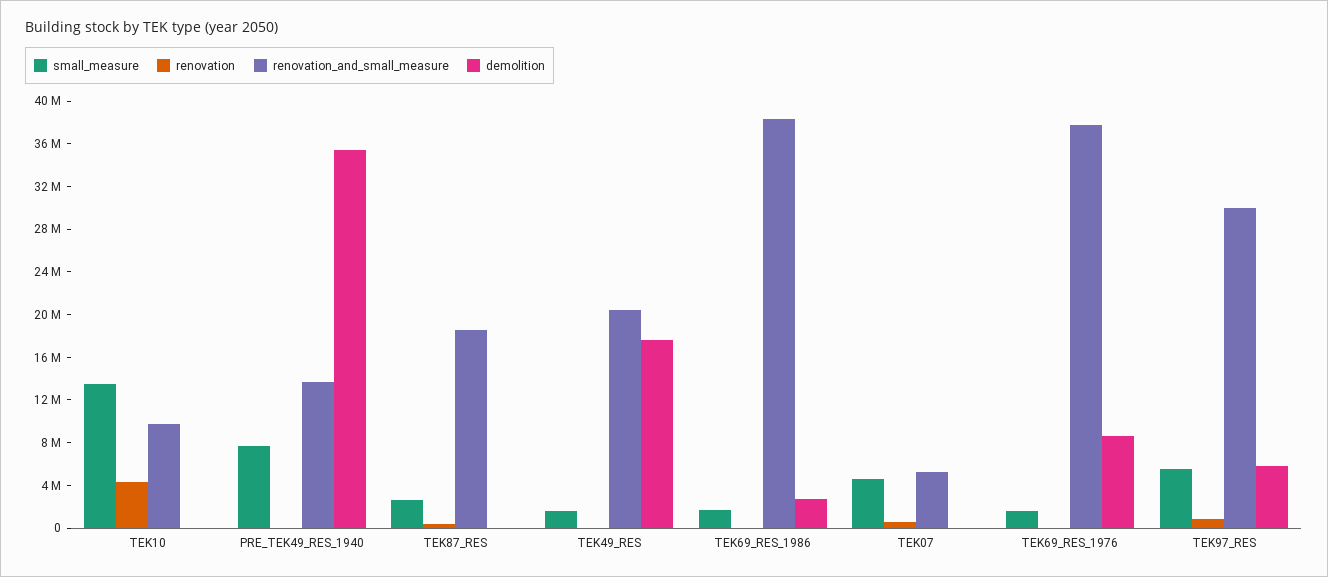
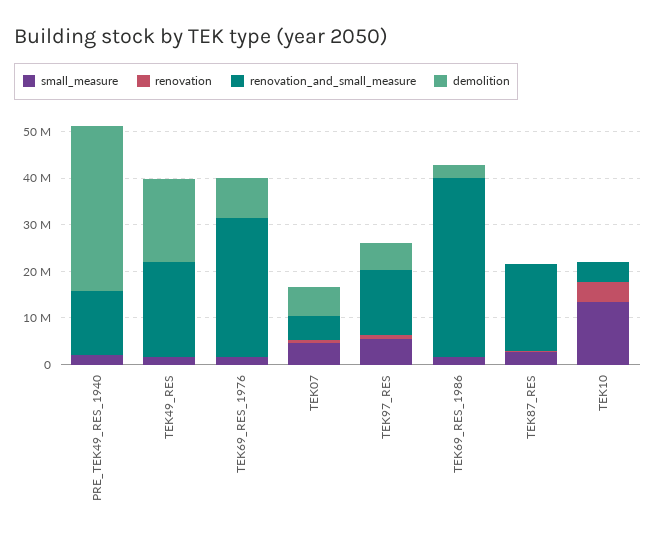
renovation_and_small_measure, TEK10: 10000000 -> 4000000
small_measure, PRE_TEK49_RES_1940: 8000000 -> 2000000
demolition, TEK07: 0 -> 6000000
renovation_and_small_measure, TEK69_RES_1976: 38000000 -> 30000000
renovation_and_small_measure, TEK97_RES: 30000000 -> 14000000

